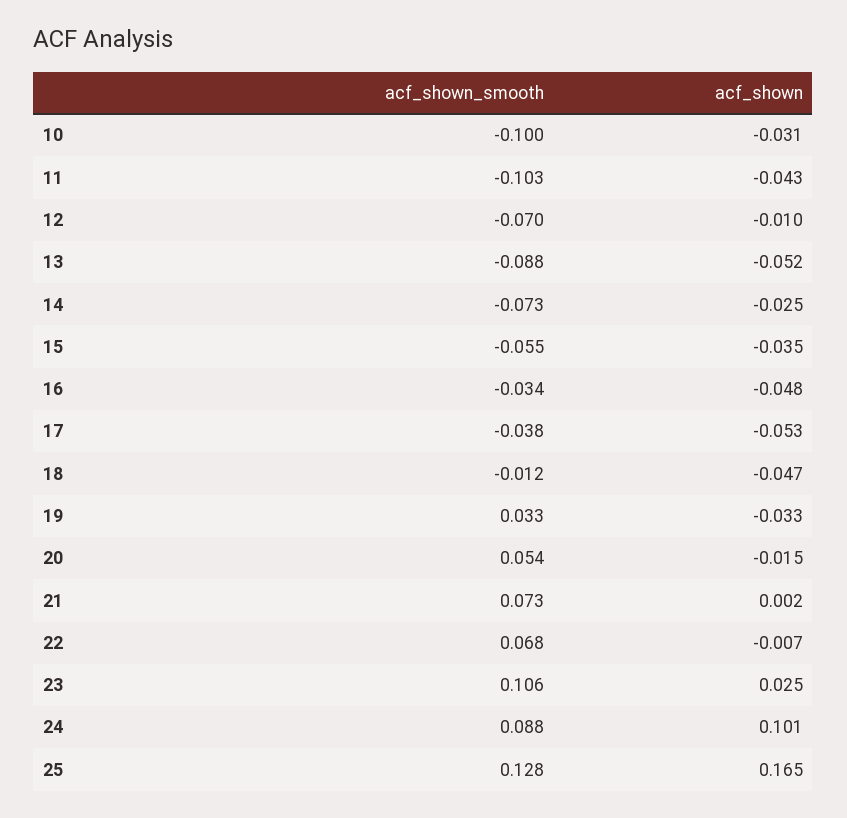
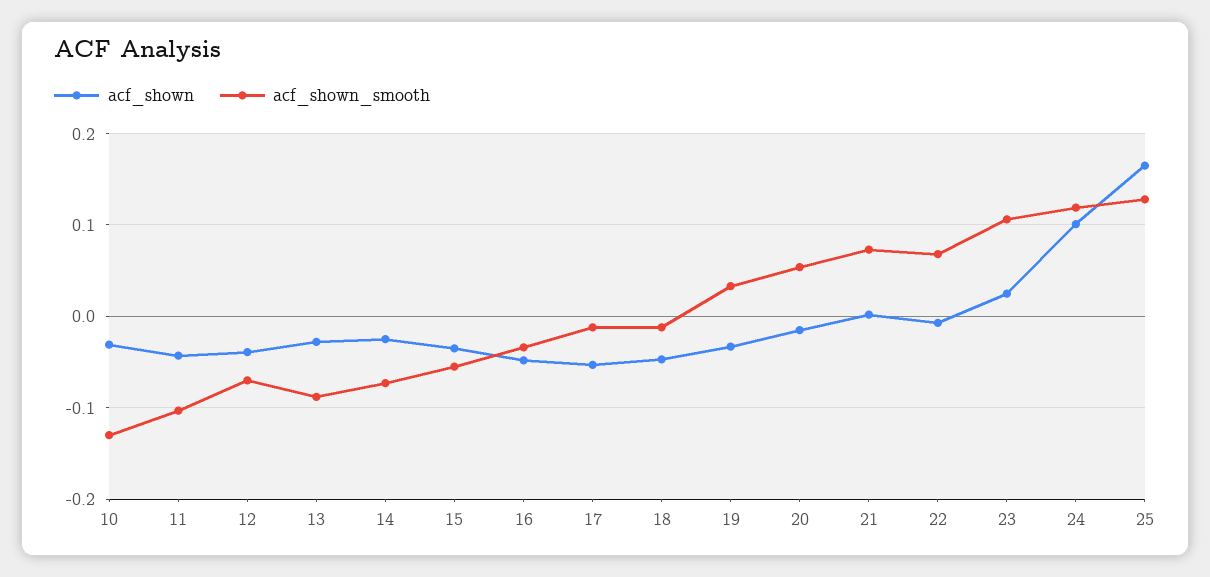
acf_shown_smooth, 10: -0.1 -> -0.13
acf_shown, 12: -0.01 -> -0.04
acf_shown, 13: -0.052 -> -0.03
acf_shown_smooth, 17: -0.038 -> -0.01
acf_shown_smooth, 24: 0.088 -> 0.12

